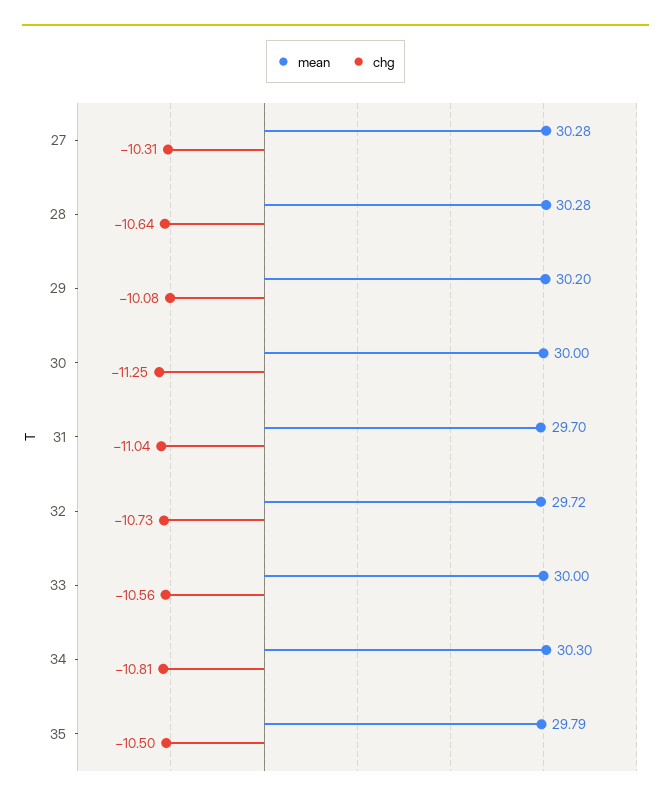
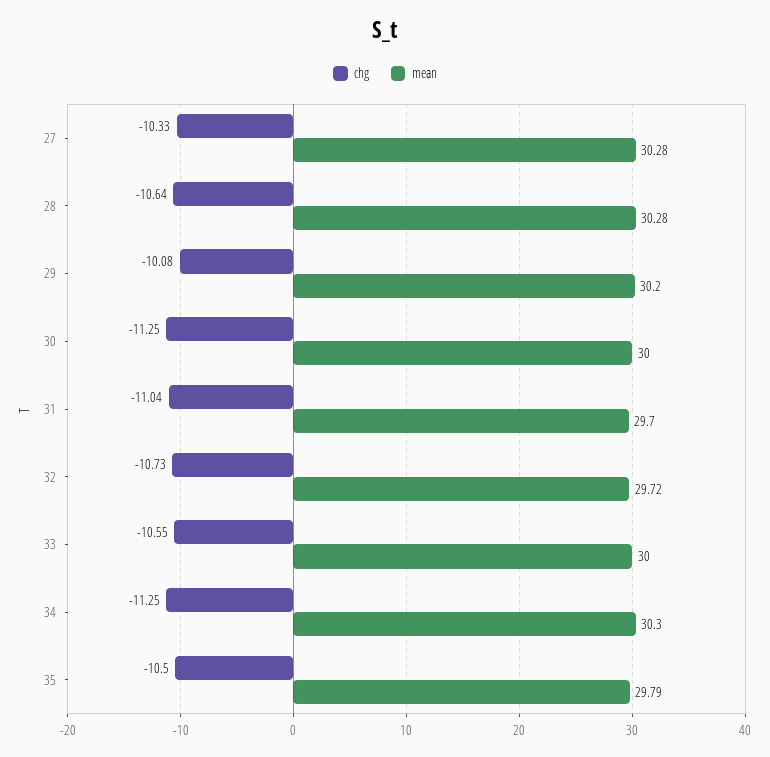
chg, 27: -10.31 -> -10.33
chg, 33: -10.56 -> -10.55
chg, 34: -10.81 -> -11.25

